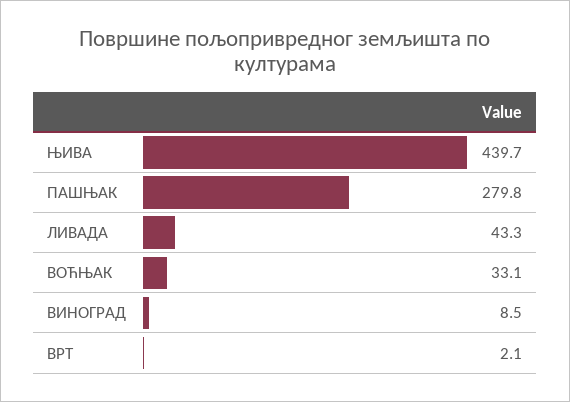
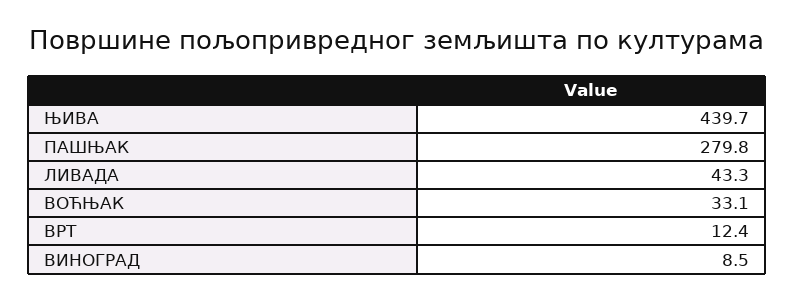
ВРТ: 2.1 -> 12.4

